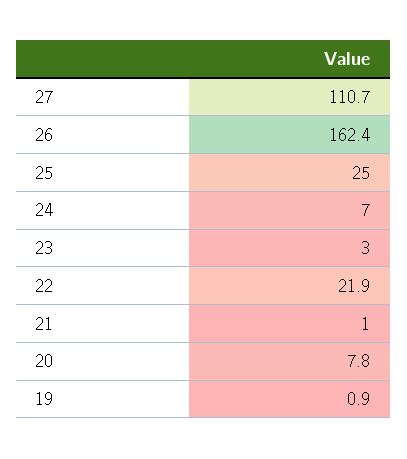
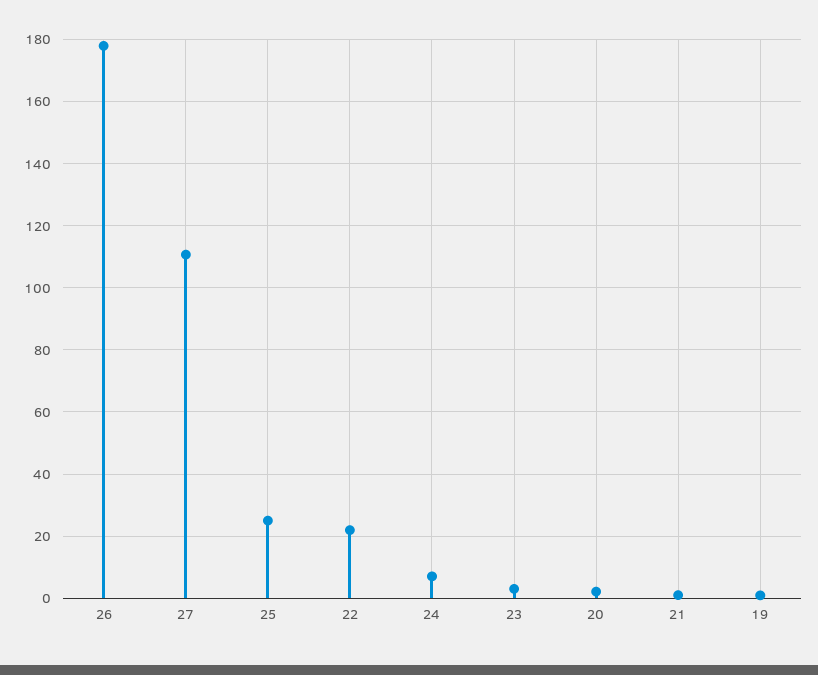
26: 162.4 -> 178
20: 7.8 -> 2

